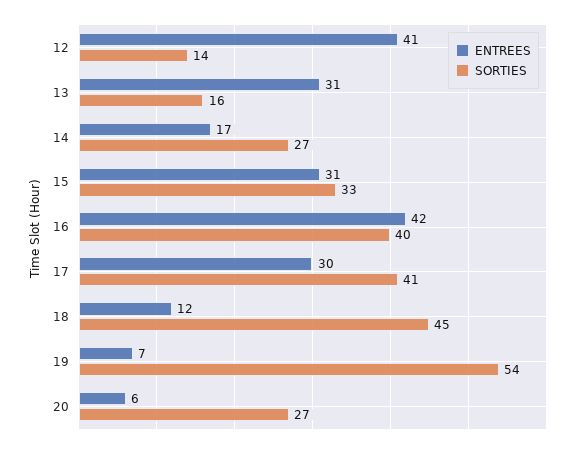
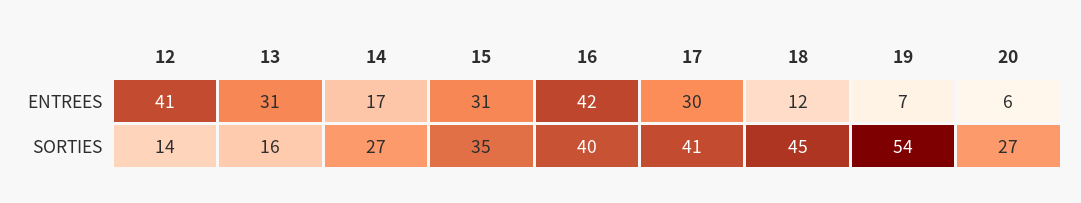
SORTIES, 15: 33 -> 35

